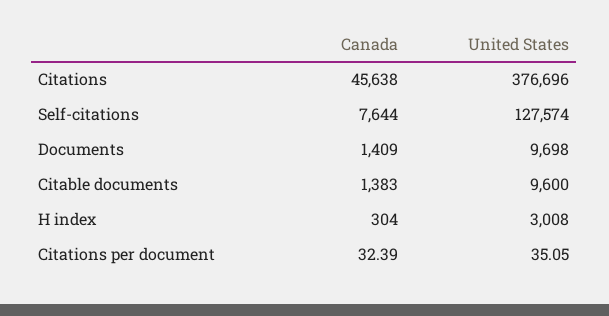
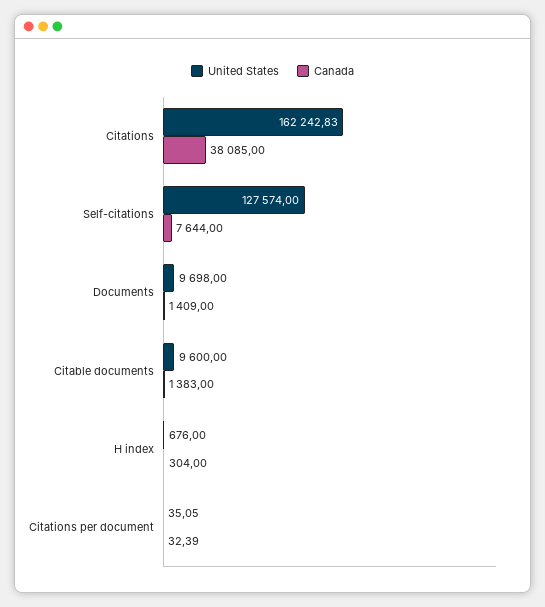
Canada, Citations: 45638 -> 38085
United States, Citations: 376696 -> 162242.83
United States, H index: 3008 -> 676

